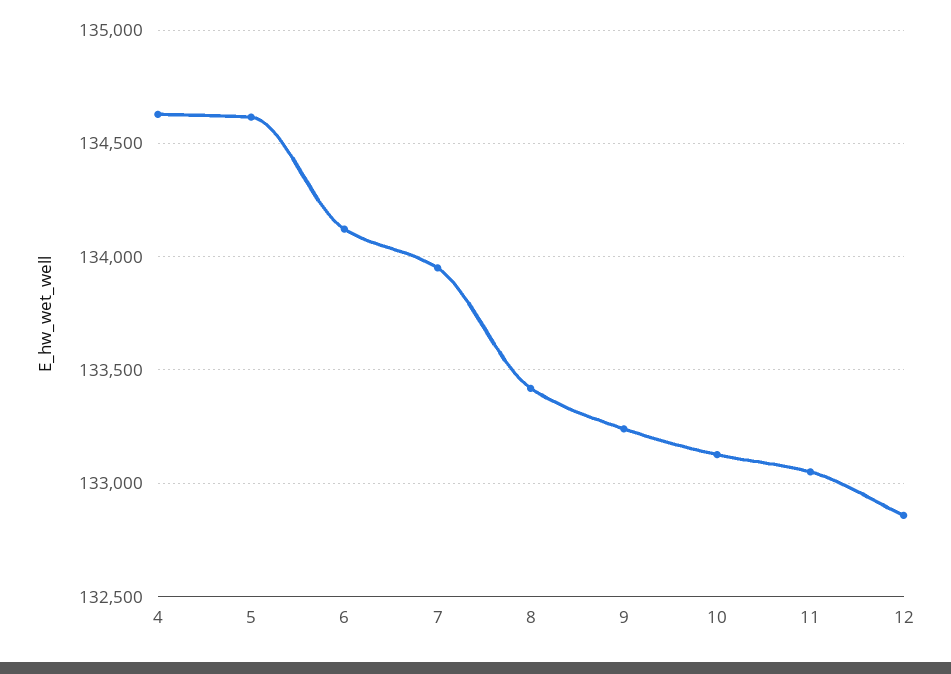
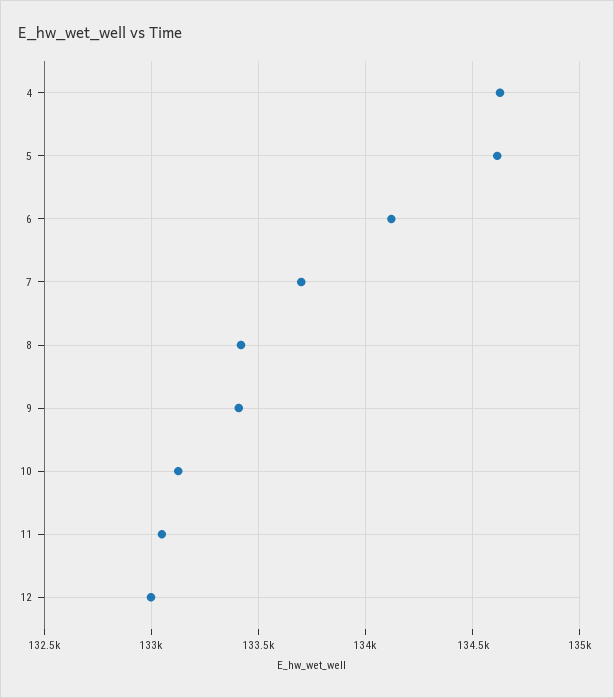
7: 133950 -> 133700
9: 133250 -> 133400
12: 132850 -> 133000

